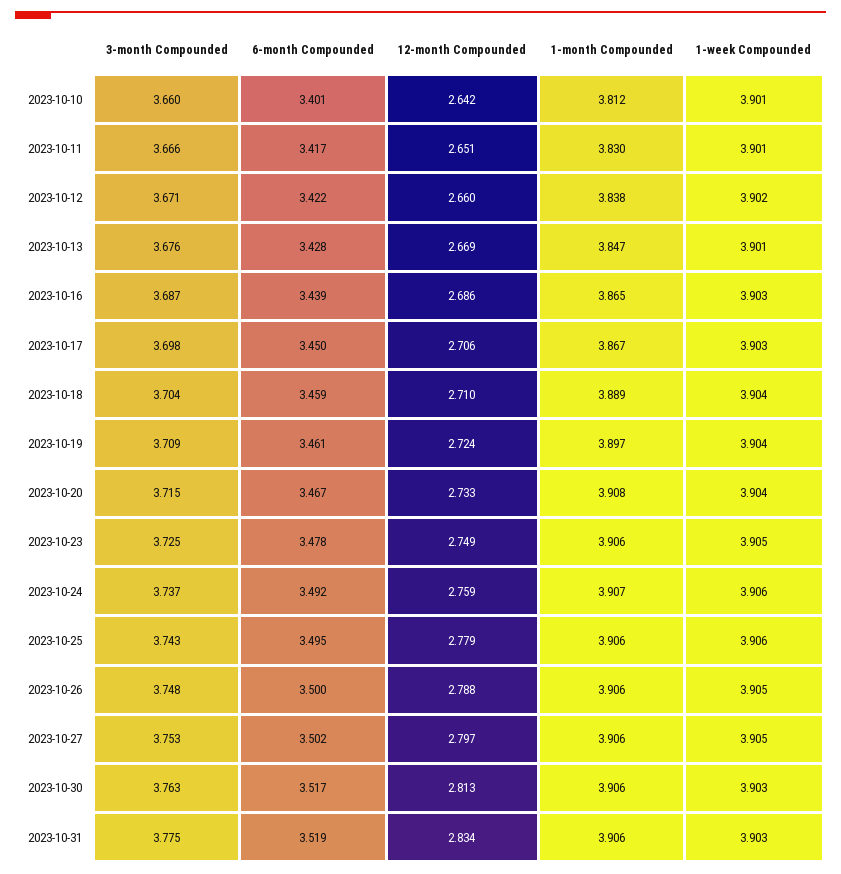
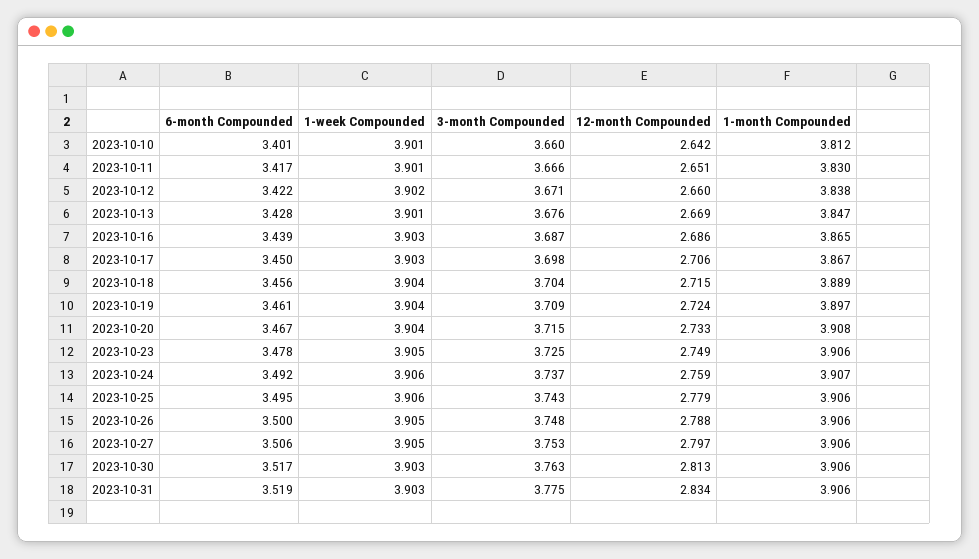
6-month Compounded, 2023-10-18: 3.459 -> 3.456
12-month Compounded, 2023-10-18: 2.71 -> 2.715
6-month Compounded, 2023-10-27: 3.502 -> 3.506

